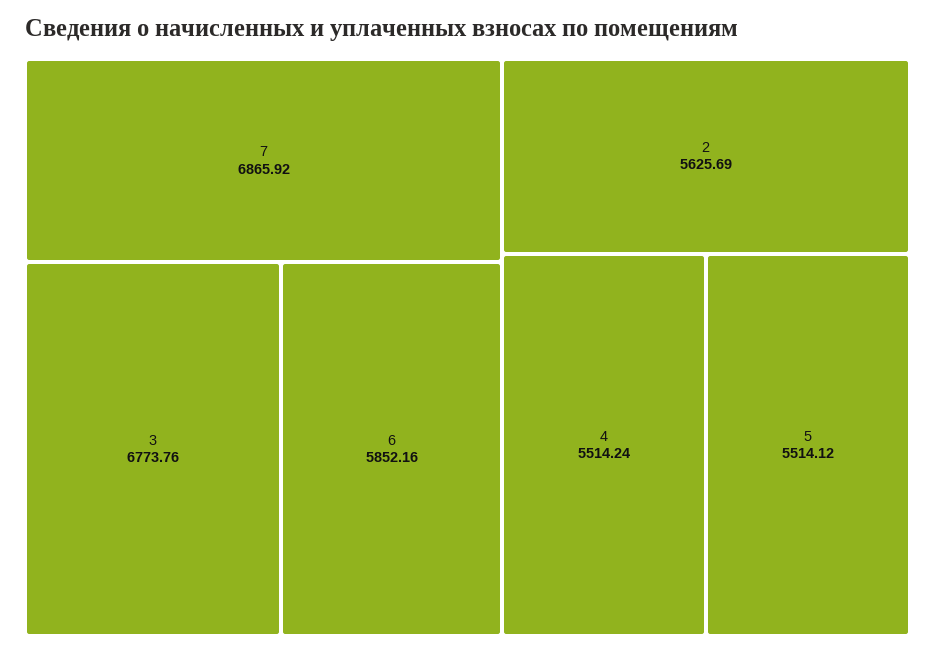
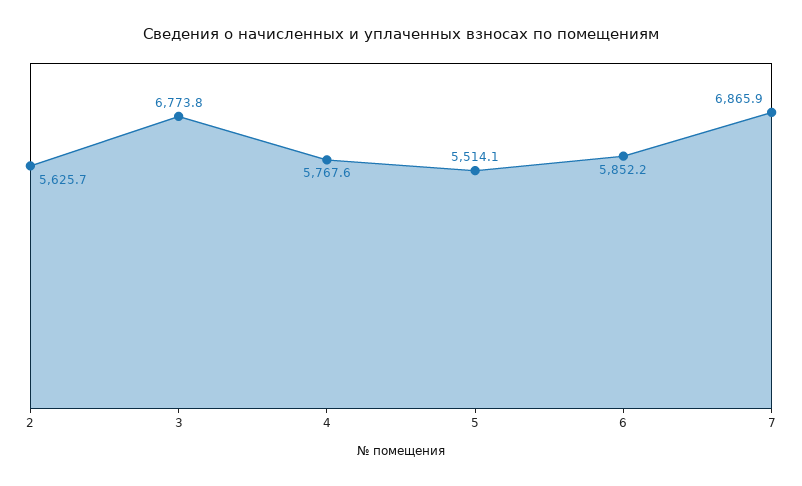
4: 5514.24 -> 5767.6

